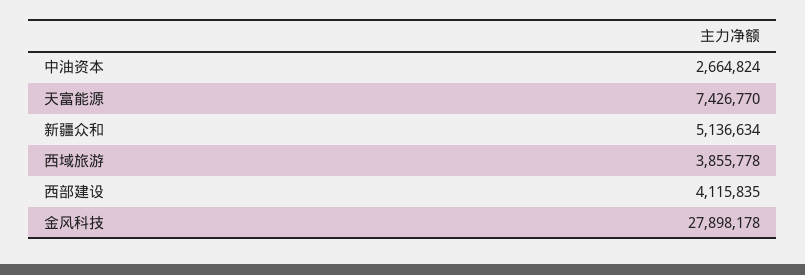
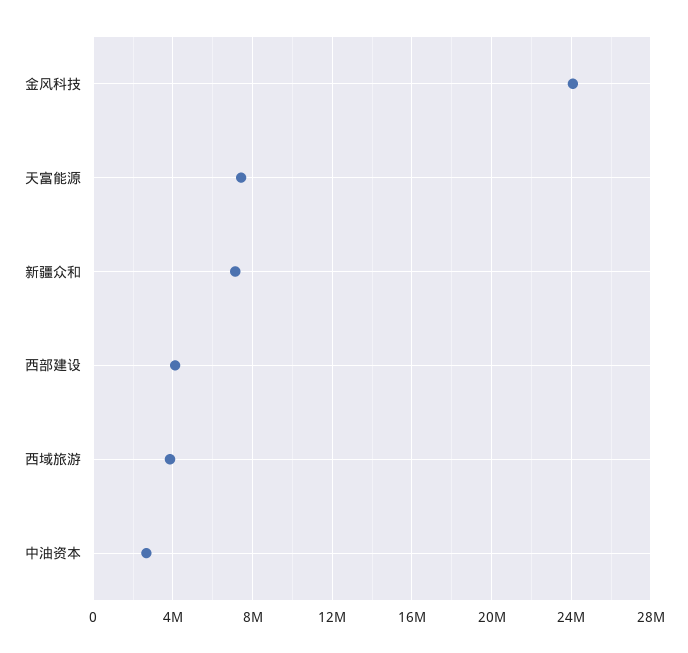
新疆众和: 5136634 -> 7000000
金风科技: 27898178 -> 24000000

